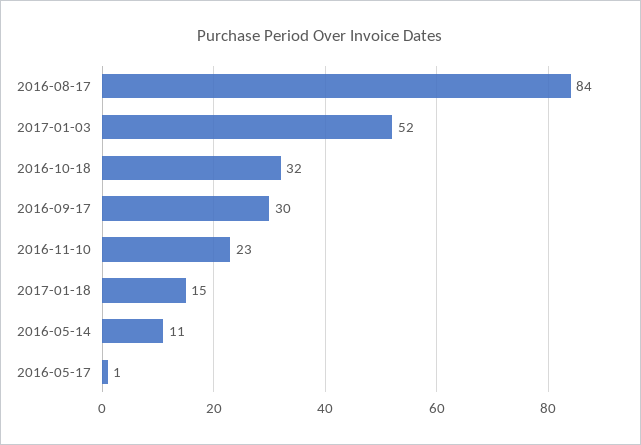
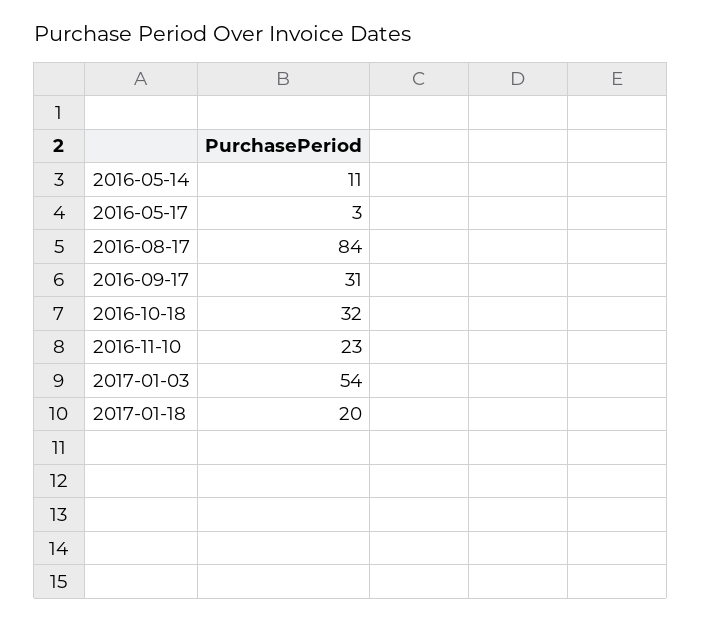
2017-01-03: 52 -> 54
2016-09-17: 30 -> 31
2017-01-18: 15 -> 20
2016-05-17: 1 -> 3

